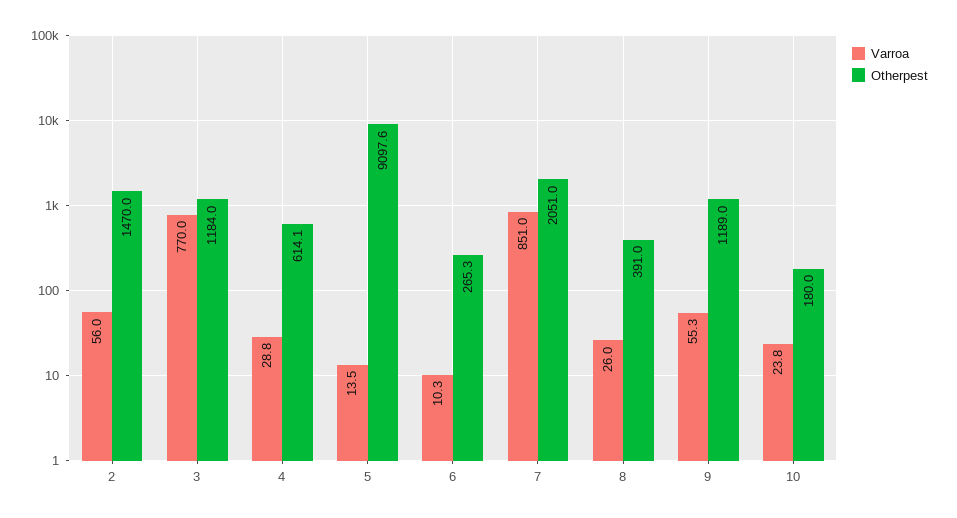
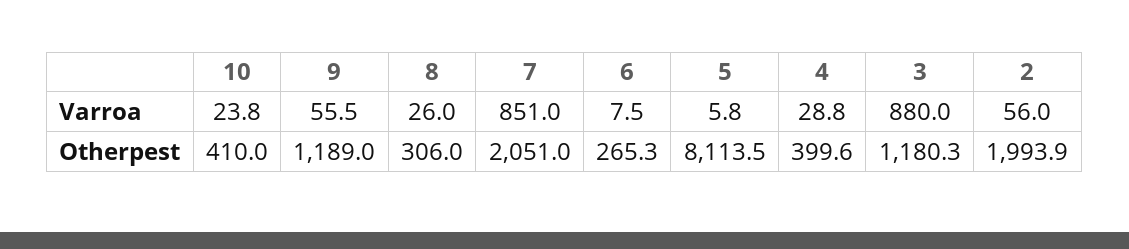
Otherpest, 2: 1470 -> 1993.9
Varroa, 3: 770 -> 880
Otherpest, 3: 1184 -> 1180.3
Otherpest, 4: 614.1 -> 399.6
Varroa, 5: 13.5 -> 5.8
Otherpest, 5: 9097.6 -> 8113.5
Varroa, 6: 10.3 -> 7.5
Otherpest, 8: 391 -> 306
Varroa, 9: 55.3 -> 55.5
Otherpest, 10: 180 -> 410

